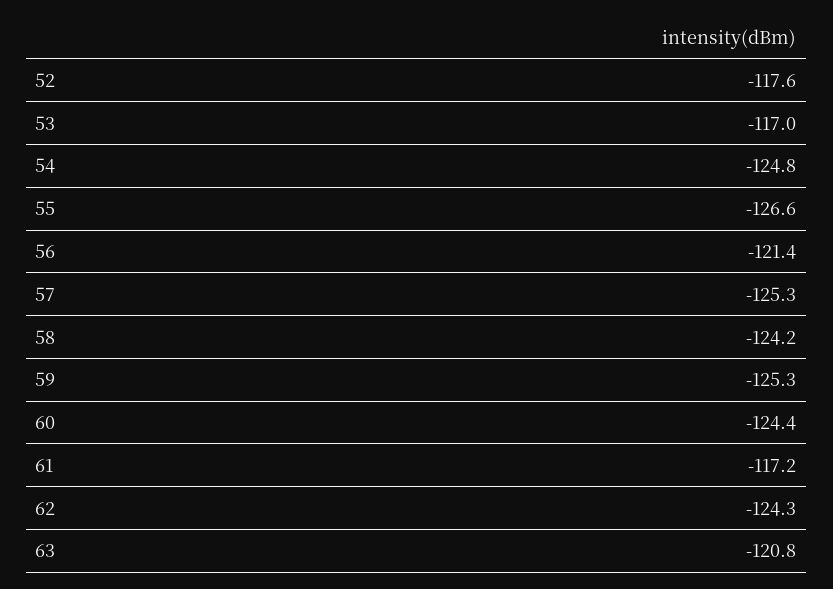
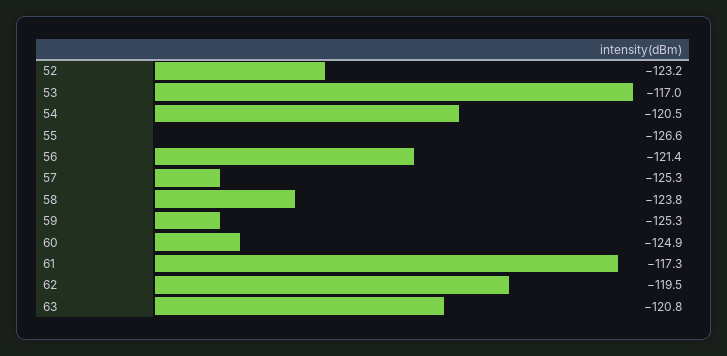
52: -117.6 -> -123.2
54: -124.8 -> -120.5
58: -124.2 -> -123.8
60: -124.4 -> -124.9
61: -117.2 -> -117.3
62: -124.3 -> -119.5

